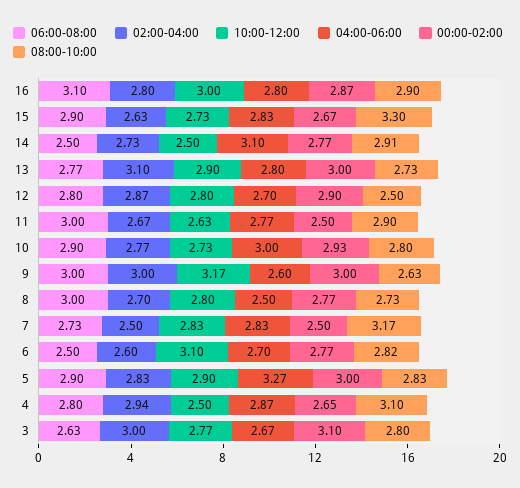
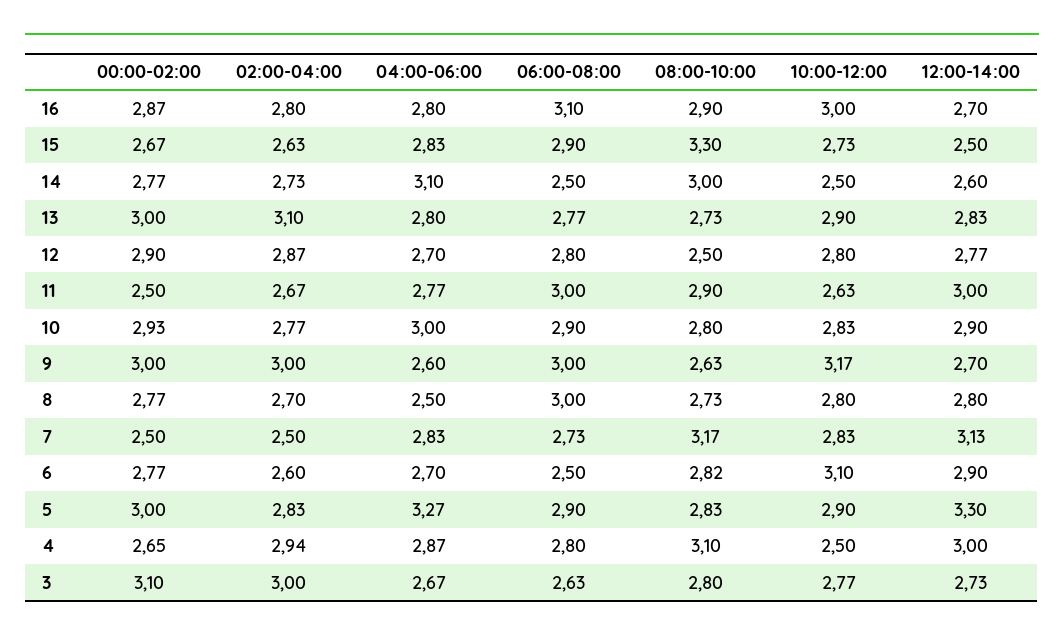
08:00-10:00, 14: 2.91 -> 3
10:00-12:00, 10: 2.73 -> 2.83
12:00-14:00, 16: none -> 2.7
12:00-14:00, 15: none -> 2.5
12:00-14:00, 14: none -> 2.6
12:00-14:00, 13: none -> 2.83
12:00-14:00, 12: none -> 2.77
12:00-14:00, 11: none -> 3
12:00-14:00, 10: none -> 2.9
12:00-14:00, 9: none -> 2.7
12:00-14:00, 8: none -> 2.8
12:00-14:00, 7: none -> 3.13
12:00-14:00, 6: none -> 2.9
12:00-14:00, 5: none -> 3.3
12:00-14:00, 4: none -> 3
12:00-14:00, 3: none -> 2.73

